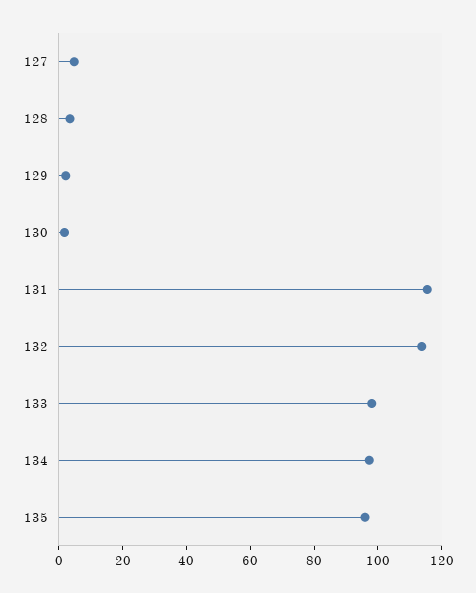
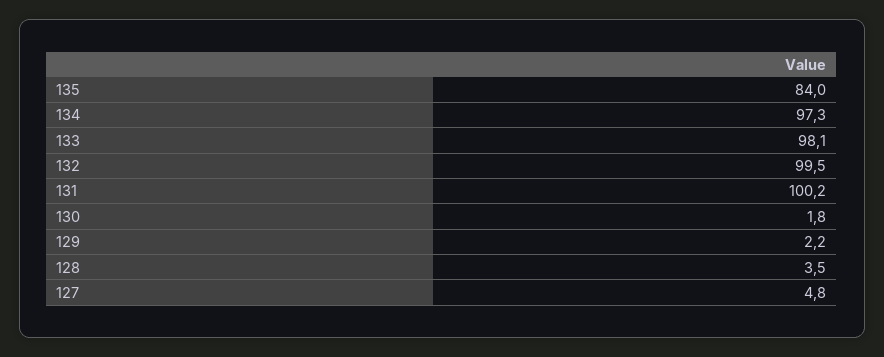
131: 115 -> 100.2
132: 115 -> 99.5
135: 95 -> 84

